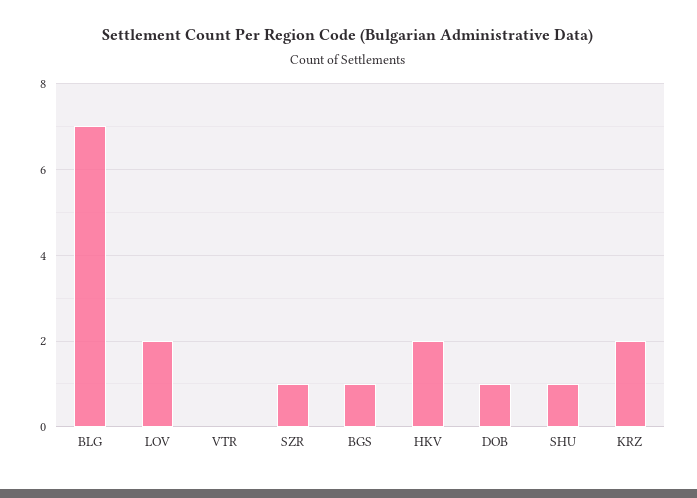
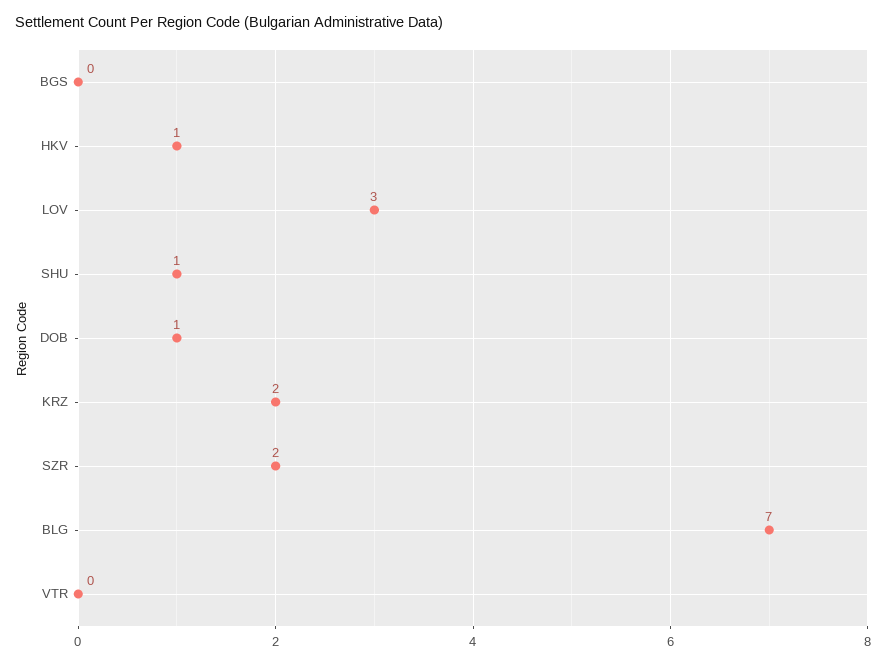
LOV: 2 -> 3
SZR: 1 -> 2
BGS: 1 -> 0
HKV: 2 -> 1

